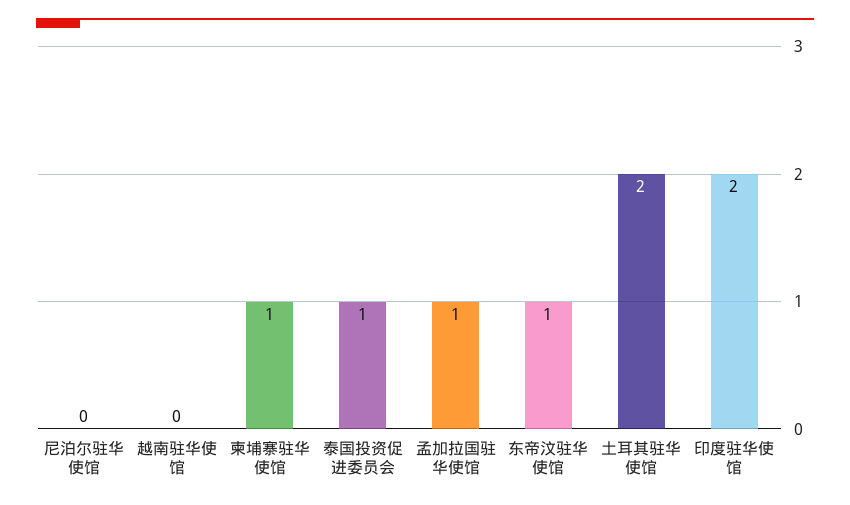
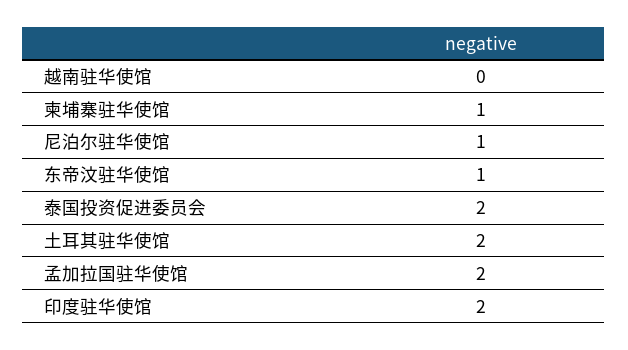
尼泊尔驻华使馆: 0 -> 1
泰国投资促进委员会: 1 -> 2
孟加拉国驻华使馆: 1 -> 2

